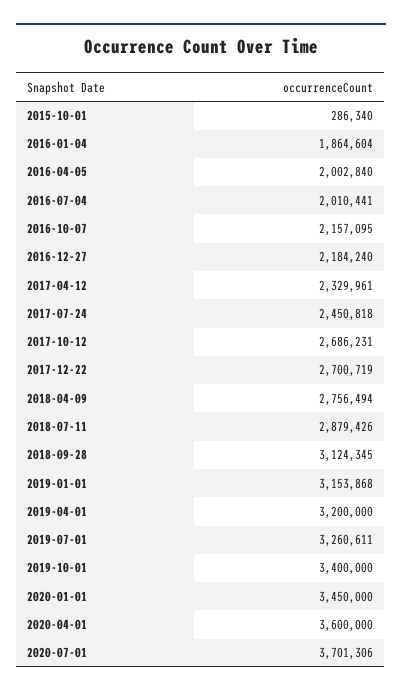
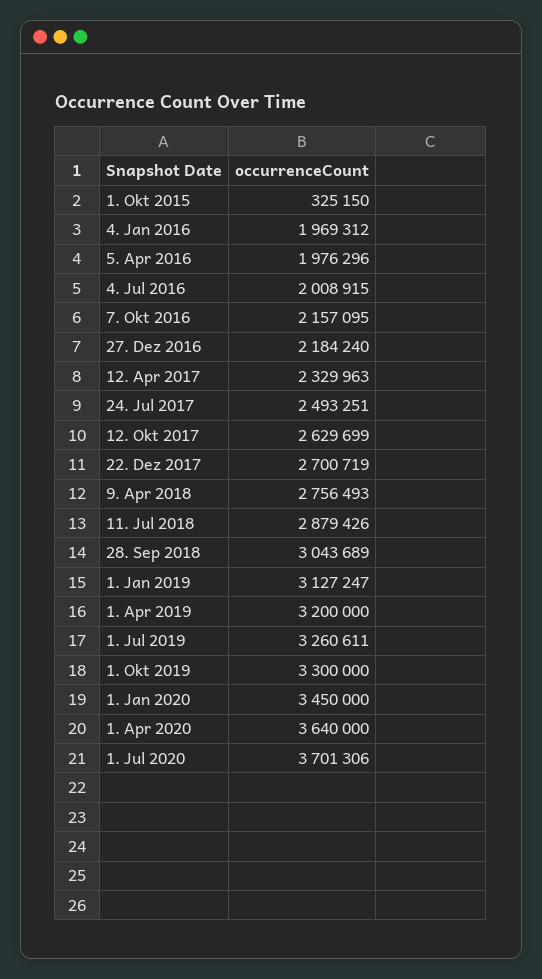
2015-10-01: 286340 -> 325150
2016-01-04: 1864604 -> 1969312
2016-04-05: 2002840 -> 1976296
2016-07-04: 2010441 -> 2008915
2017-04-12: 2329961 -> 2329963
2017-07-24: 2450818 -> 2493251
2017-10-12: 2686231 -> 2629699
2018-04-09: 2756494 -> 2756493
2018-09-28: 3124345 -> 3043689
2019-01-01: 3153868 -> 3127247
2019-10-01: 3400000 -> 3300000
2020-04-01: 3600000 -> 3640000

